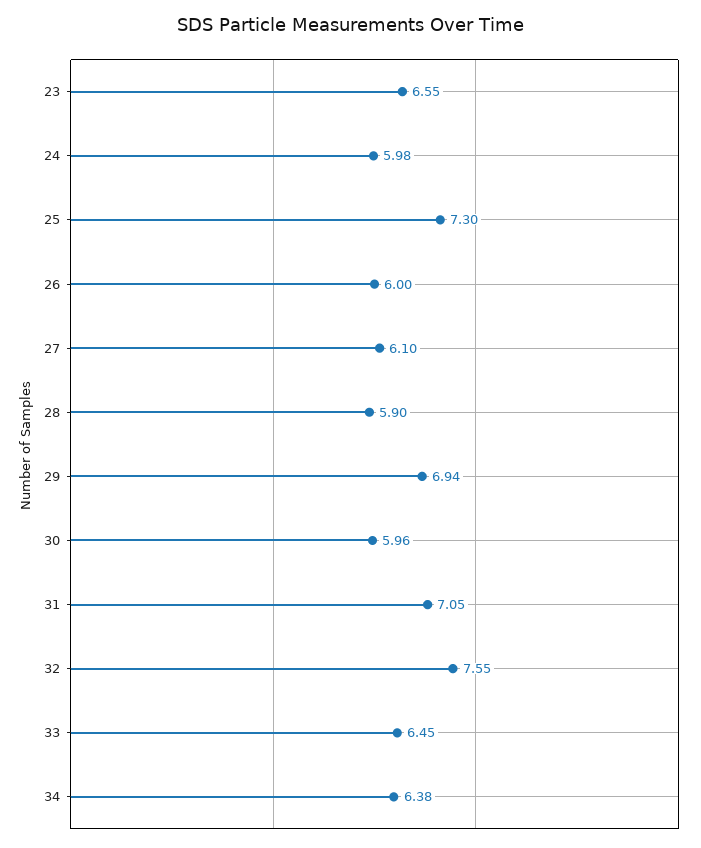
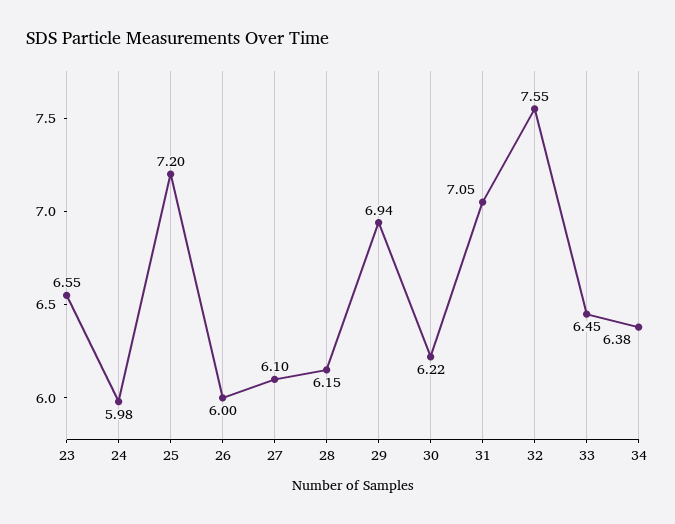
25: 7.3 -> 7.2
28: 5.9 -> 6.15
30: 5.96 -> 6.22

